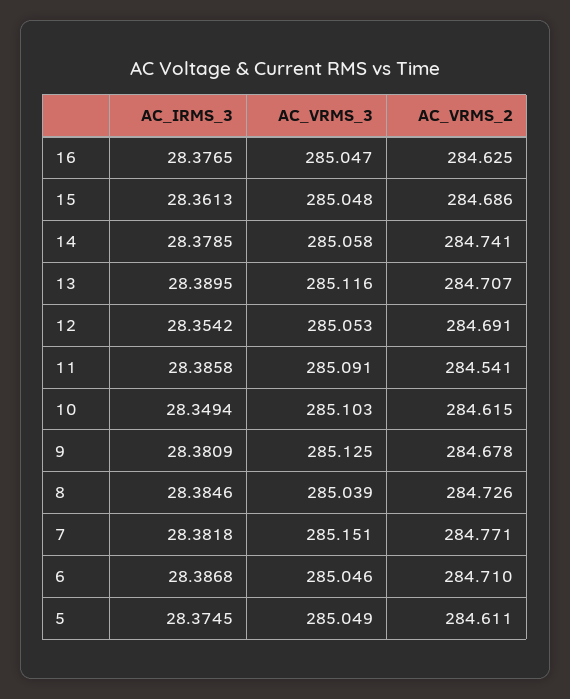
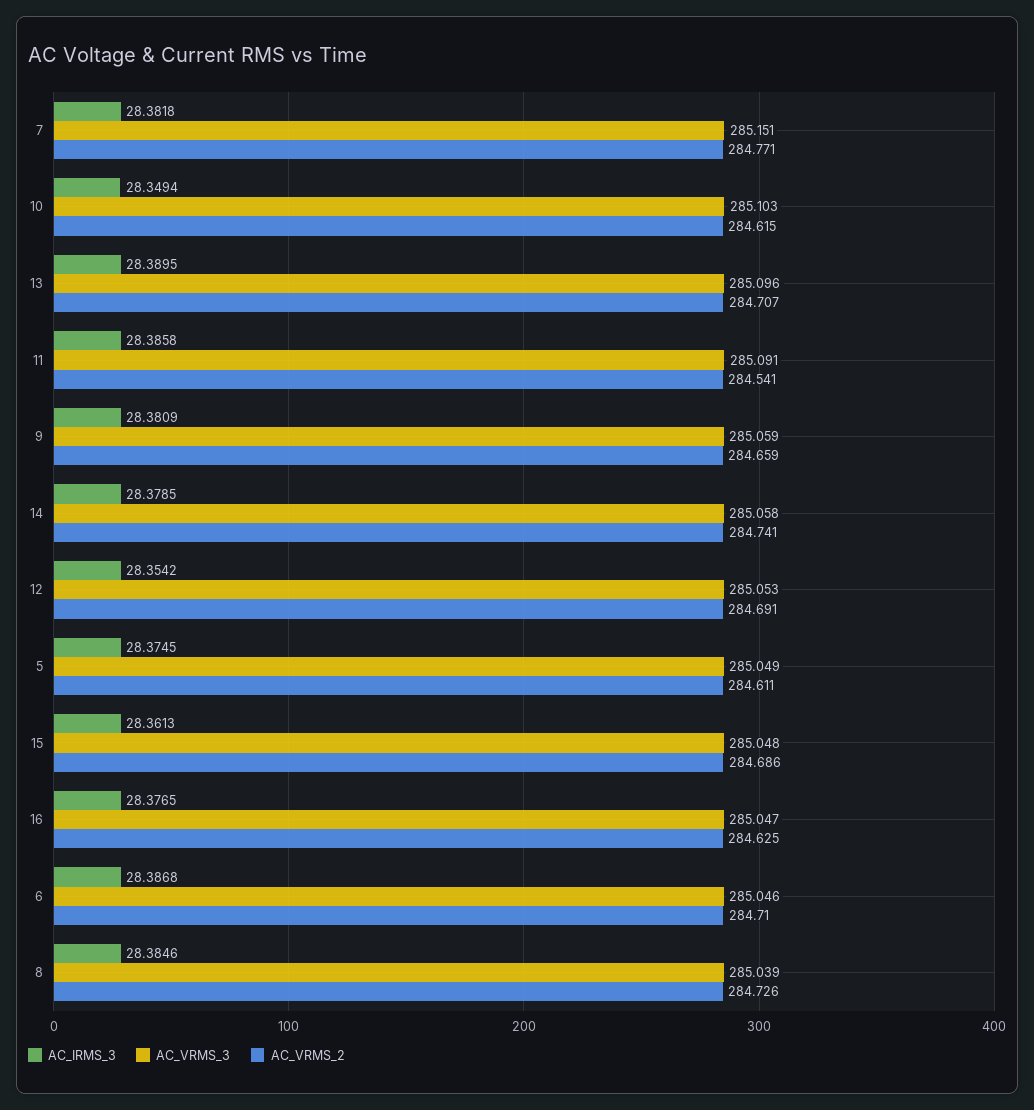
AC_VRMS_3, 13: 285.116 -> 285.096
AC_VRMS_3, 9: 285.125 -> 285.059
AC_VRMS_2, 9: 284.678 -> 284.659

